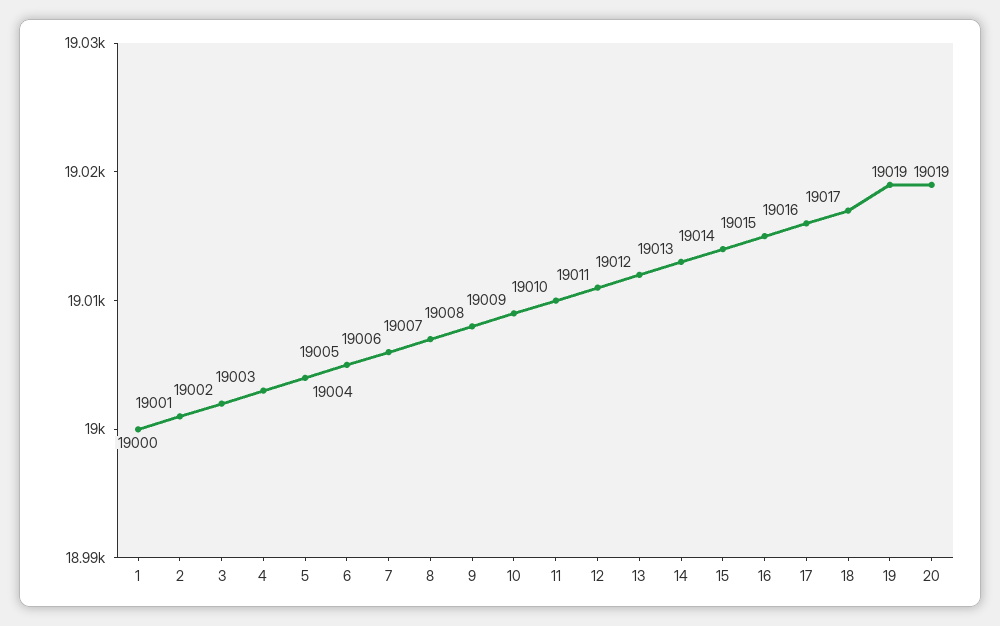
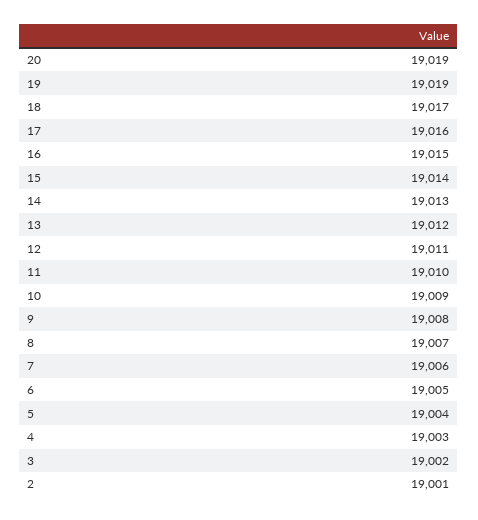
1: 19000 -> none

